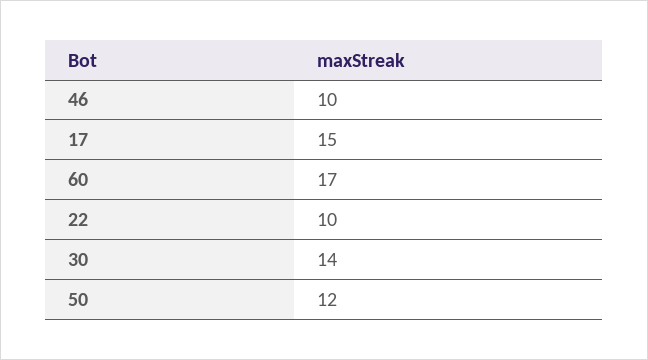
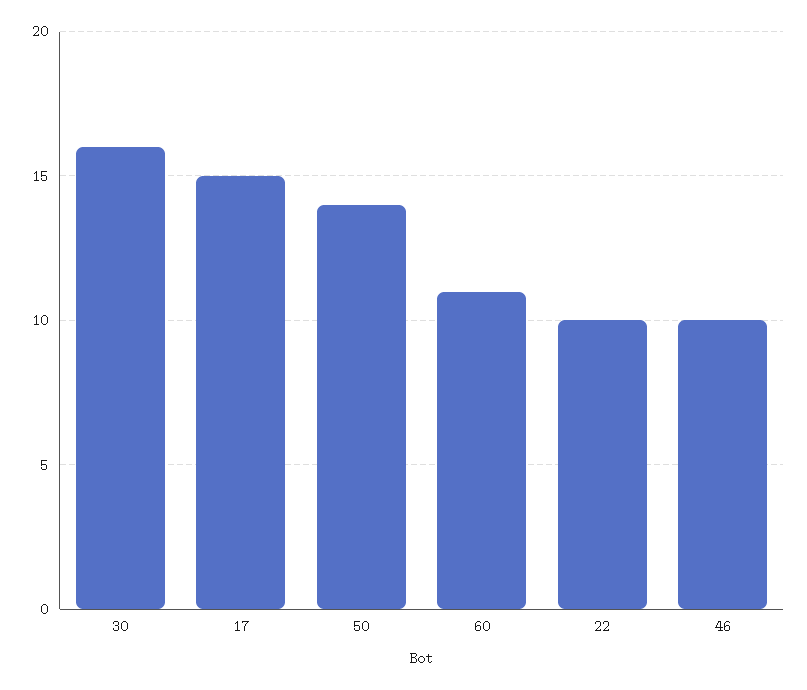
60: 17 -> 11
30: 14 -> 16
50: 12 -> 14

